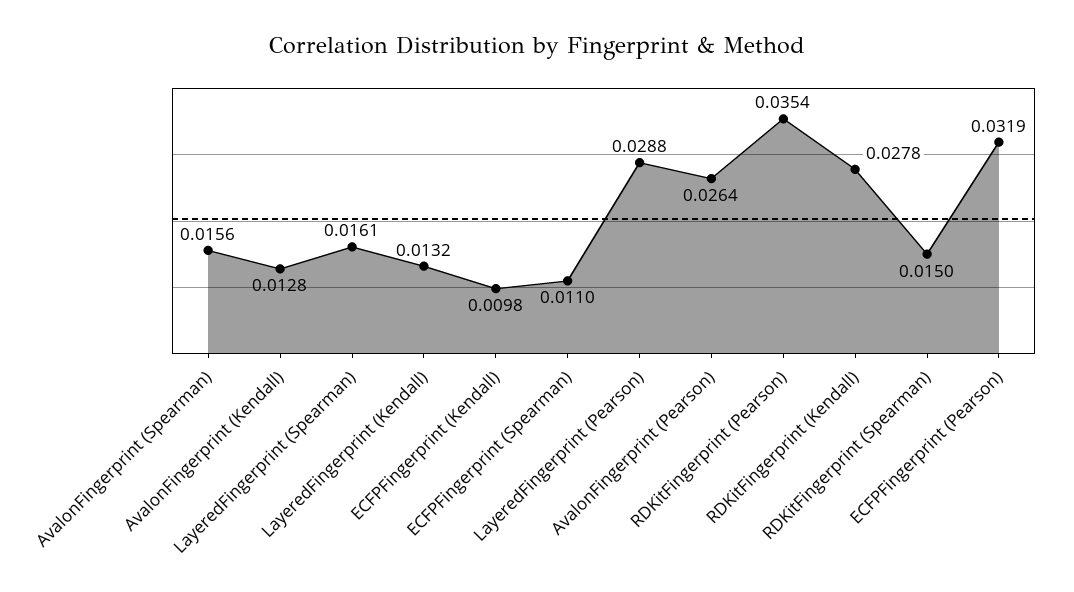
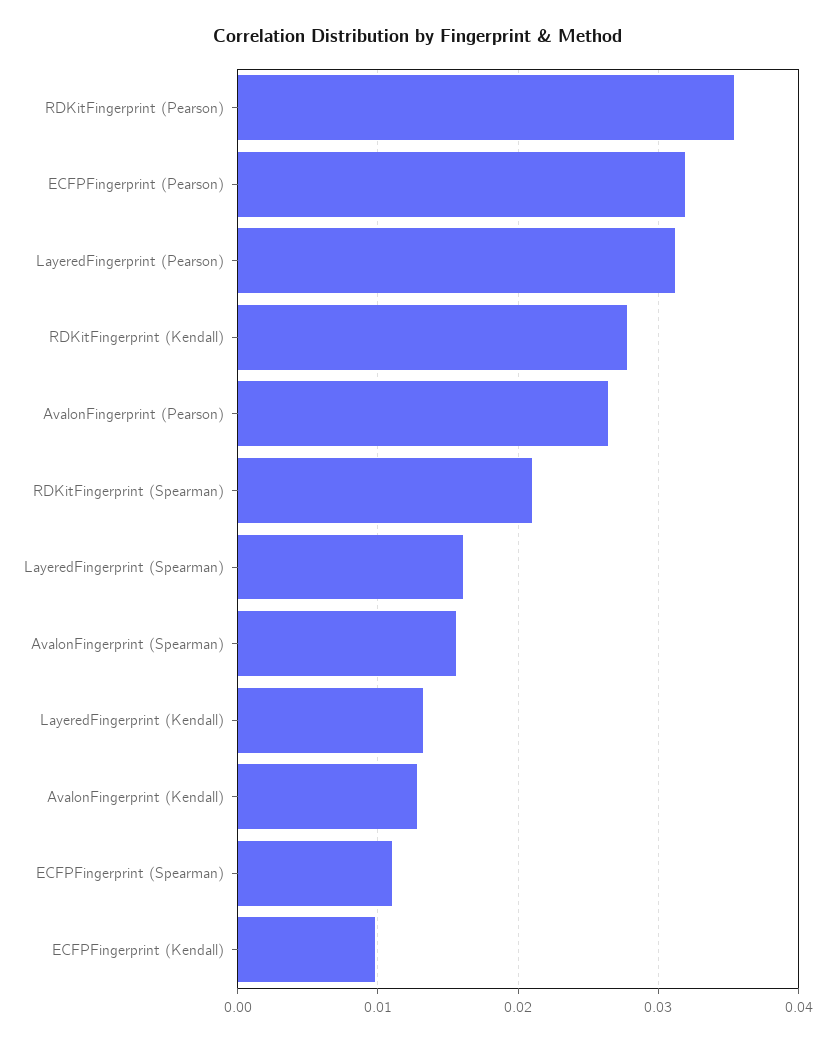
LayeredFingerprint (Pearson): 0.0288 -> 0.031
RDKitFingerprint (Spearman): 0.015 -> 0.021

